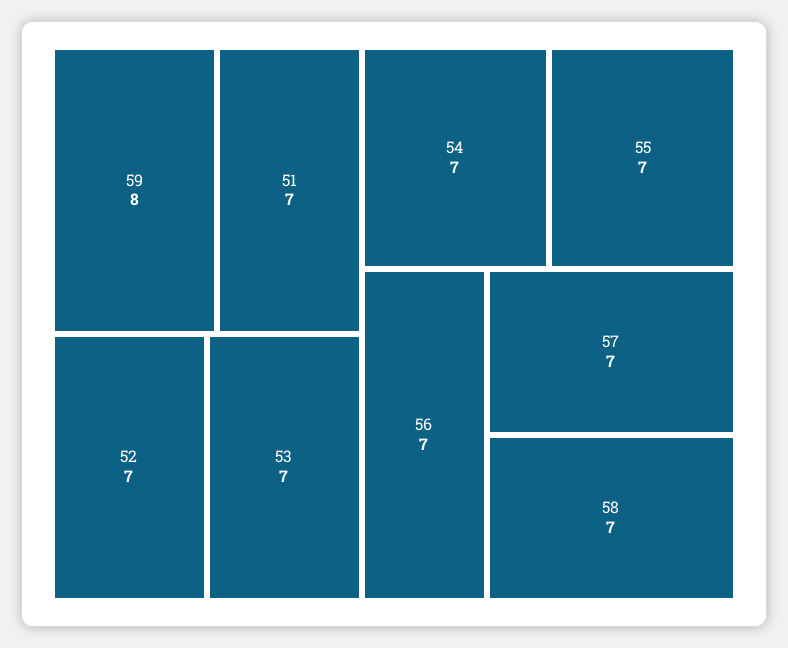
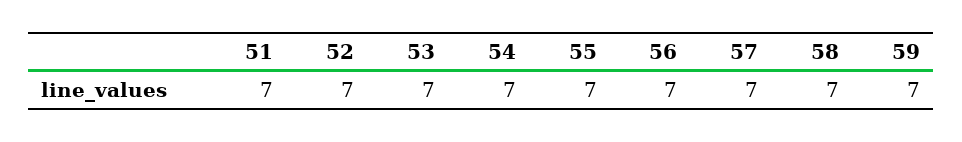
59: 8 -> 7

